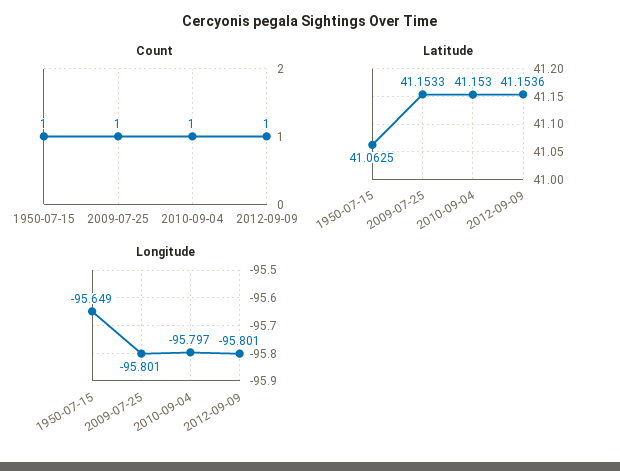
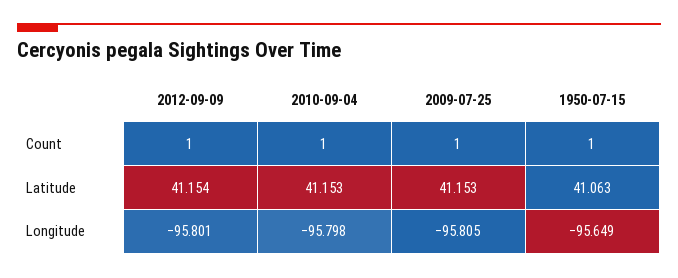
Longitude, 2009-07-25: -95.801 -> -95.805
Longitude, 2010-09-04: -95.797 -> -95.798

